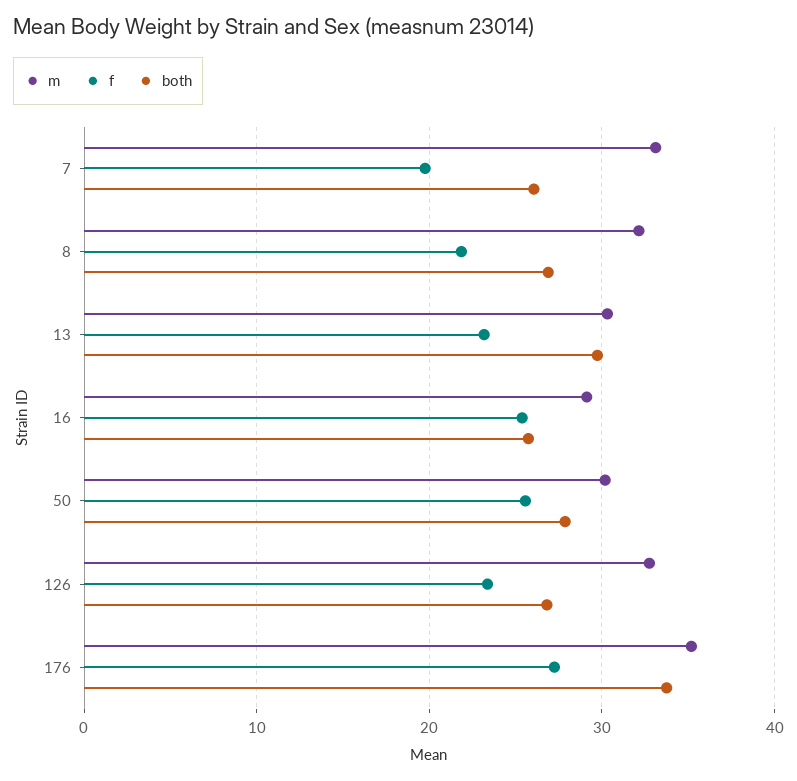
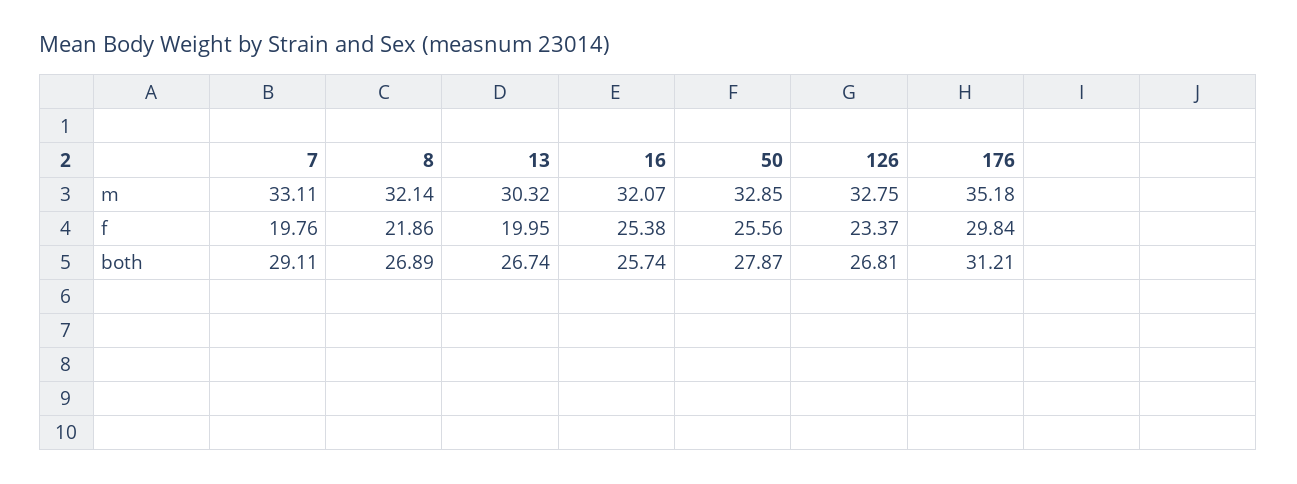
both, 7: 26 -> 29.11
f, 13: 23 -> 19.95
both, 13: 30 -> 26.74
m, 16: 29 -> 32.07
m, 50: 30 -> 32.85
f, 176: 27 -> 29.84
both, 176: 34 -> 31.21

